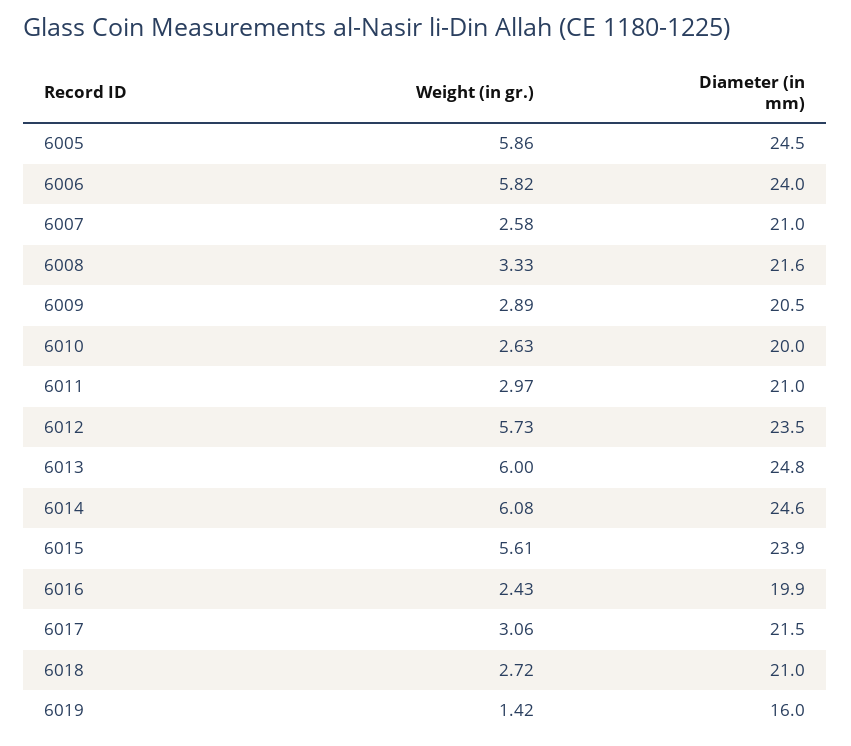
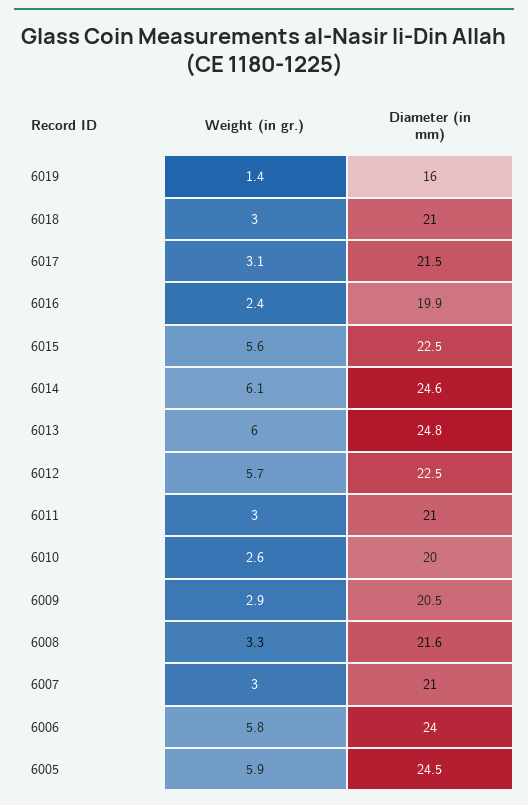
Weight (in gr.), 6007: 2.58 -> 3
Diameter (in mm), 6012: 23.5 -> 22.5
Diameter (in mm), 6015: 23.9 -> 22.5
Weight (in gr.), 6018: 2.72 -> 3

